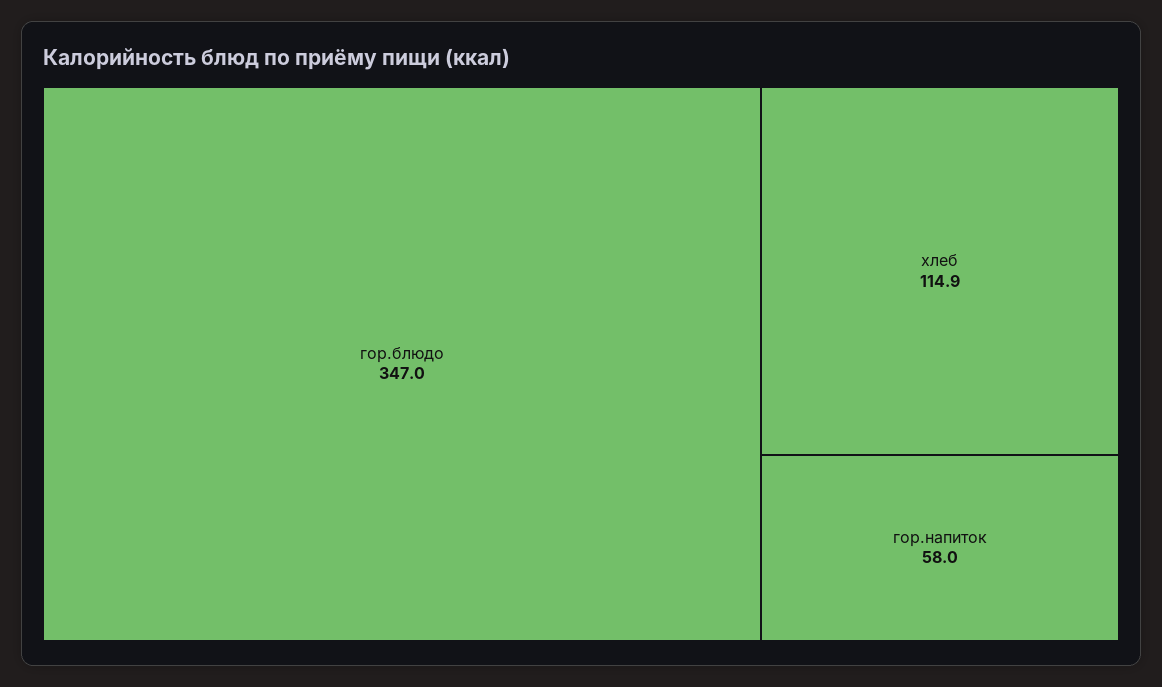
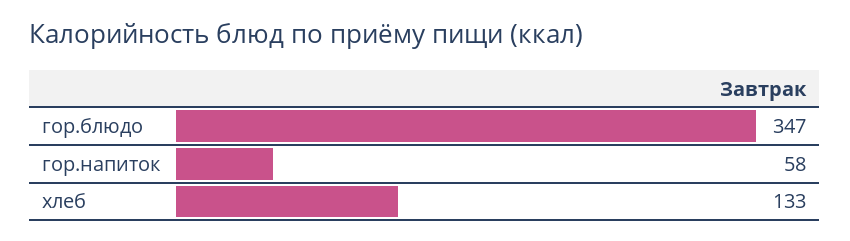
хлеб: 114.9 -> 133

